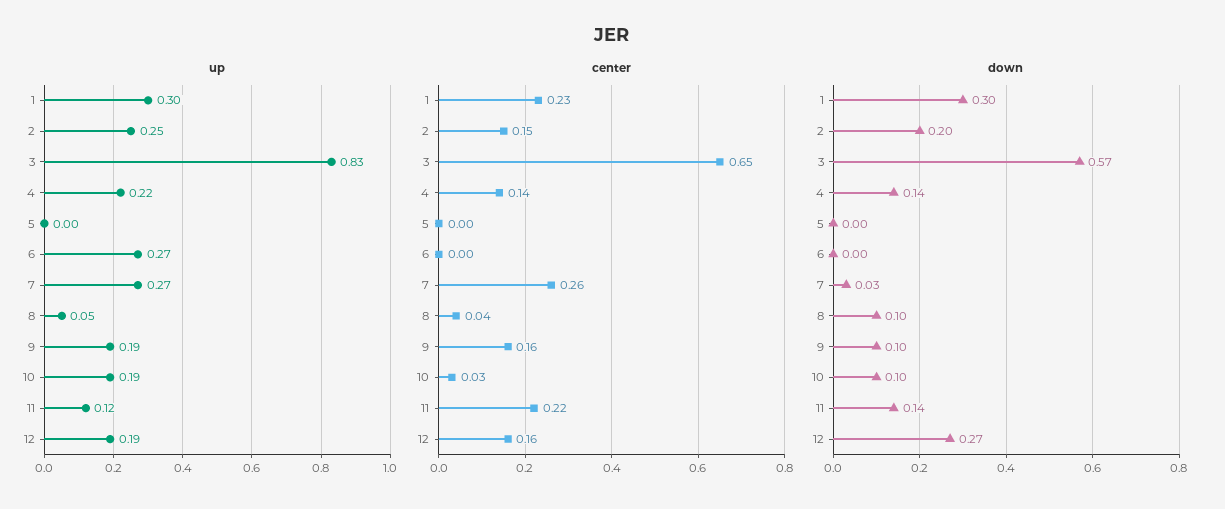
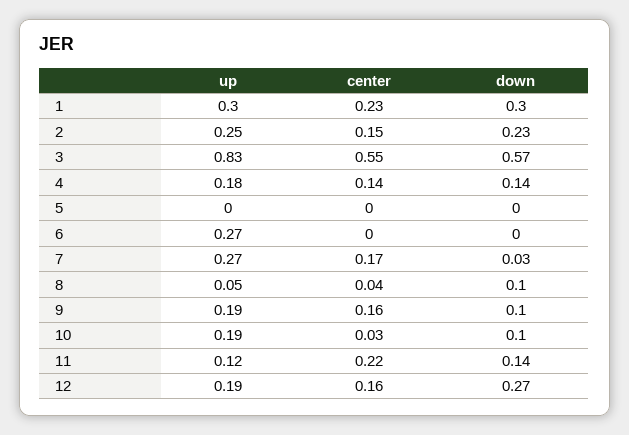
up, 4: 0.22 -> 0.18
center, 3: 0.65 -> 0.55
center, 7: 0.26 -> 0.17
down, 2: 0.2 -> 0.23

